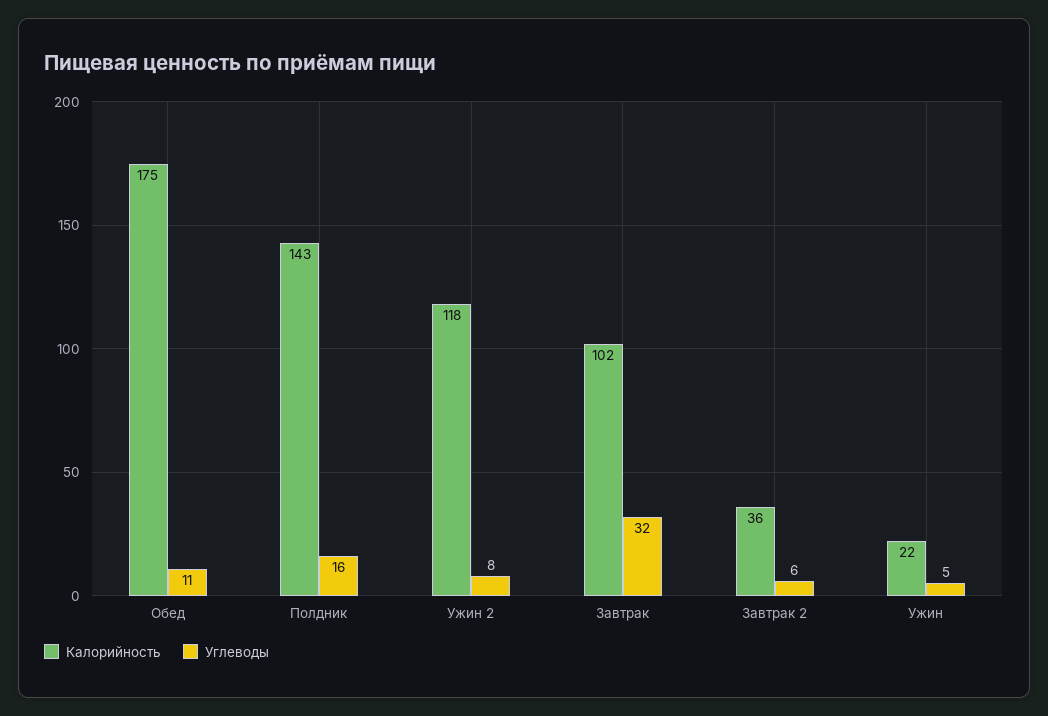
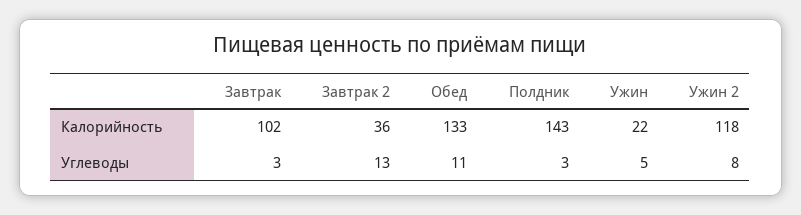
Калорийность, Обед: 175 -> 133
Углеводы, Полдник: 16 -> 3
Углеводы, Завтрак: 32 -> 3
Углеводы, Завтрак 2: 6 -> 13

